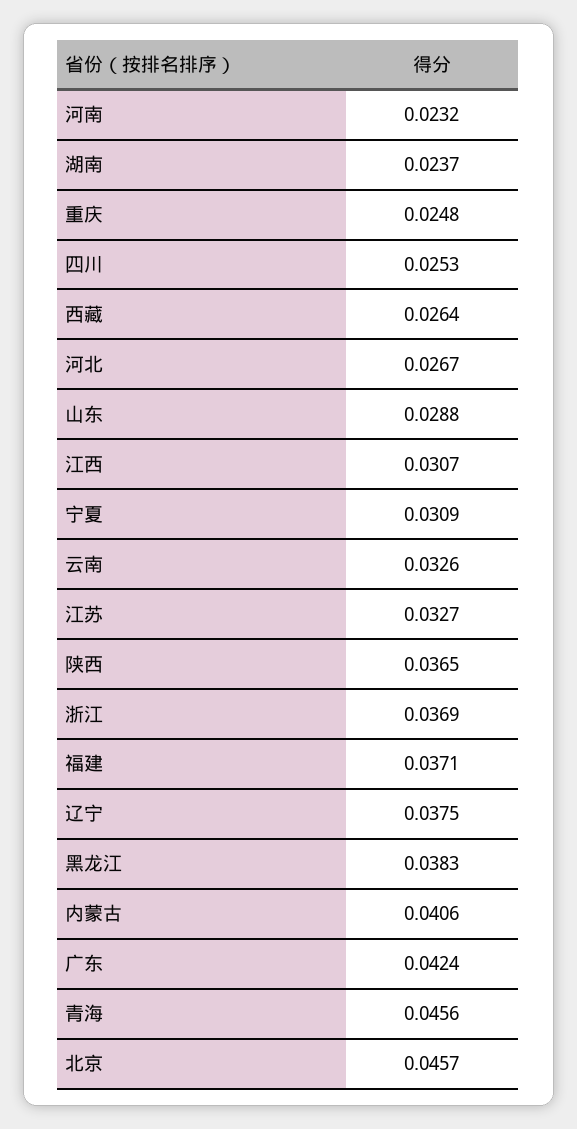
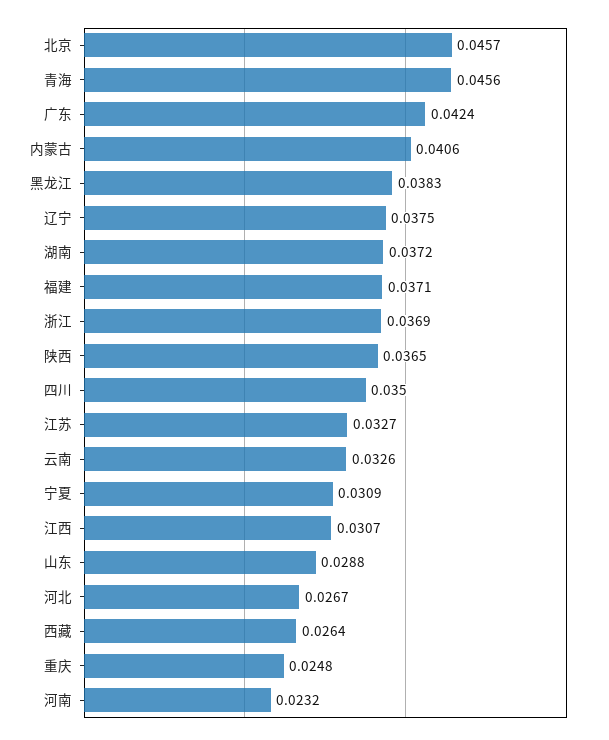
湖南: 0.0237 -> 0.0372
四川: 0.0253 -> 0.035

